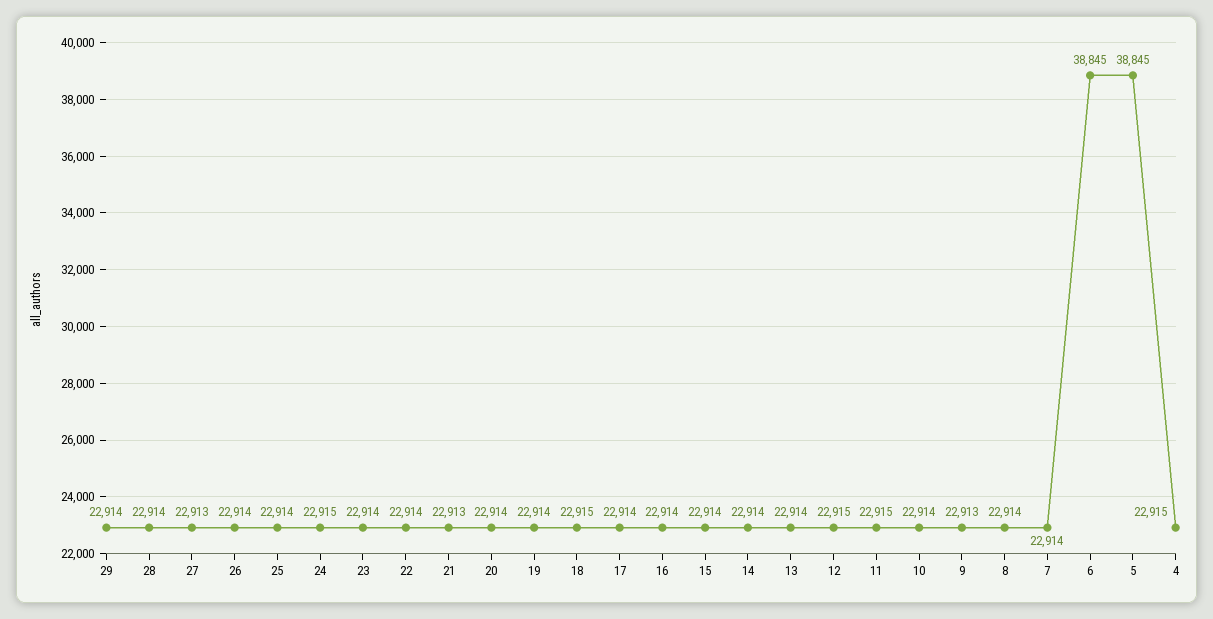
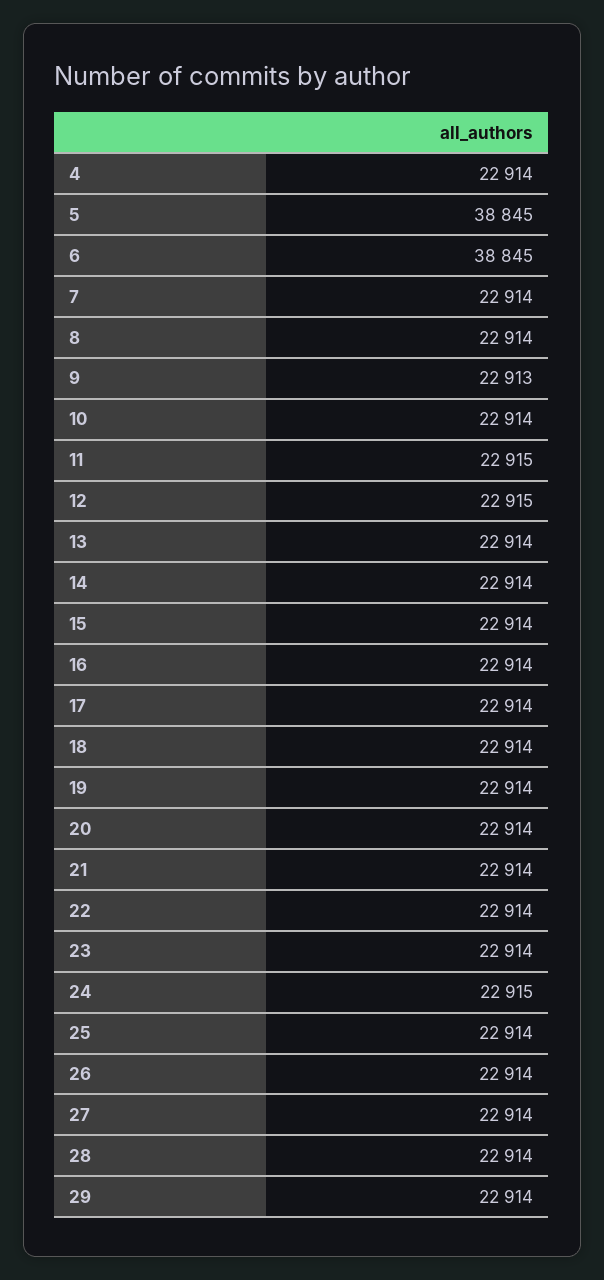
27: 22913 -> 22914
21: 22913 -> 22914
18: 22915 -> 22914
4: 22915 -> 22914

